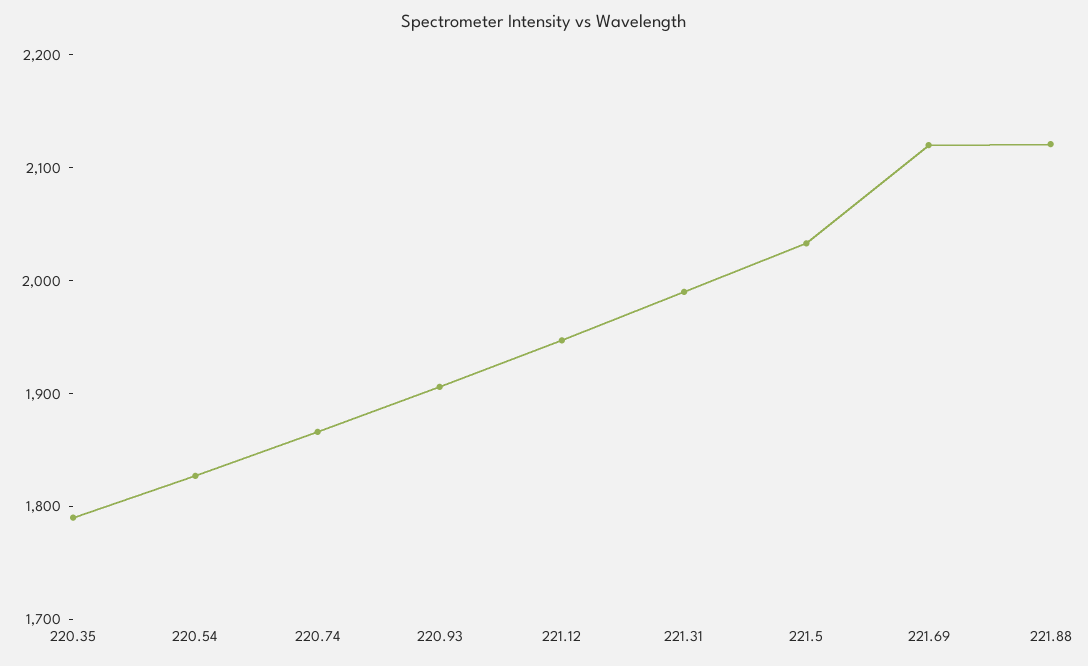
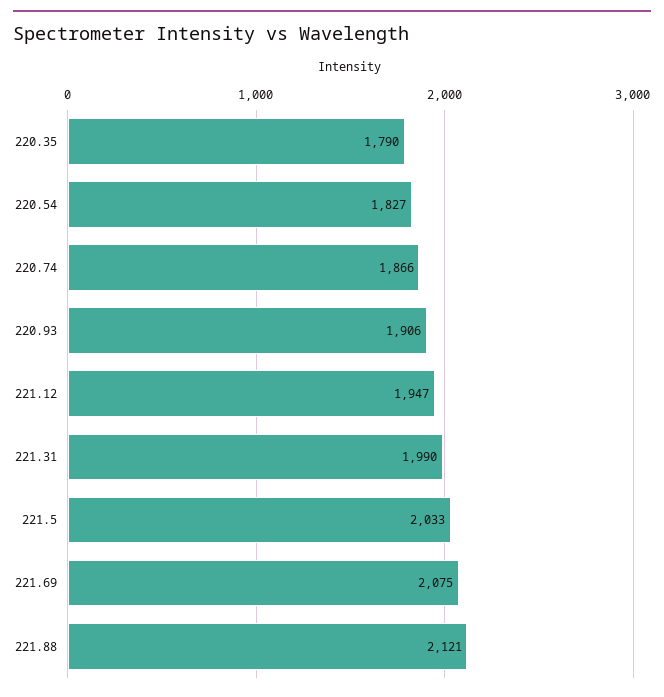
221.69: 2120 -> 2075

